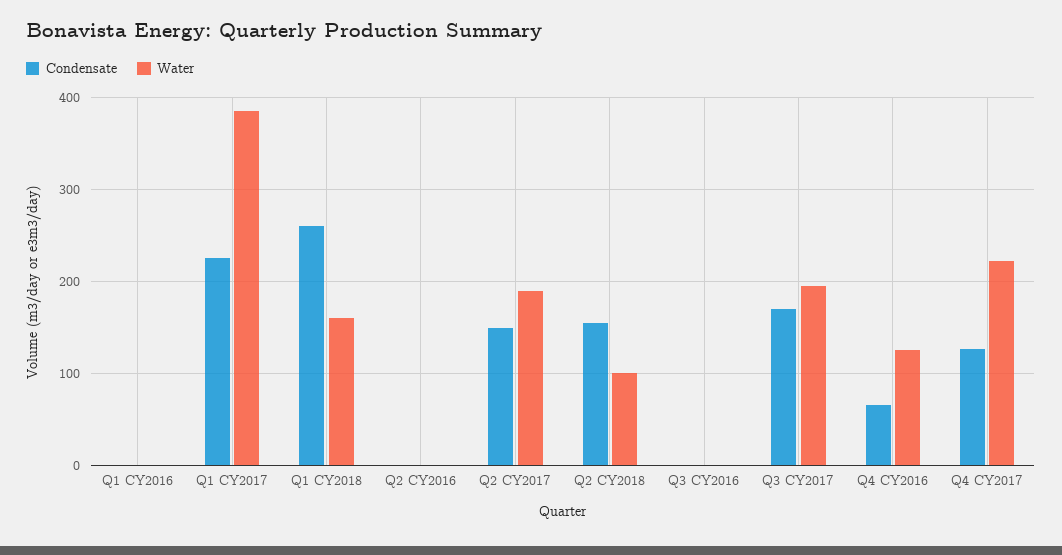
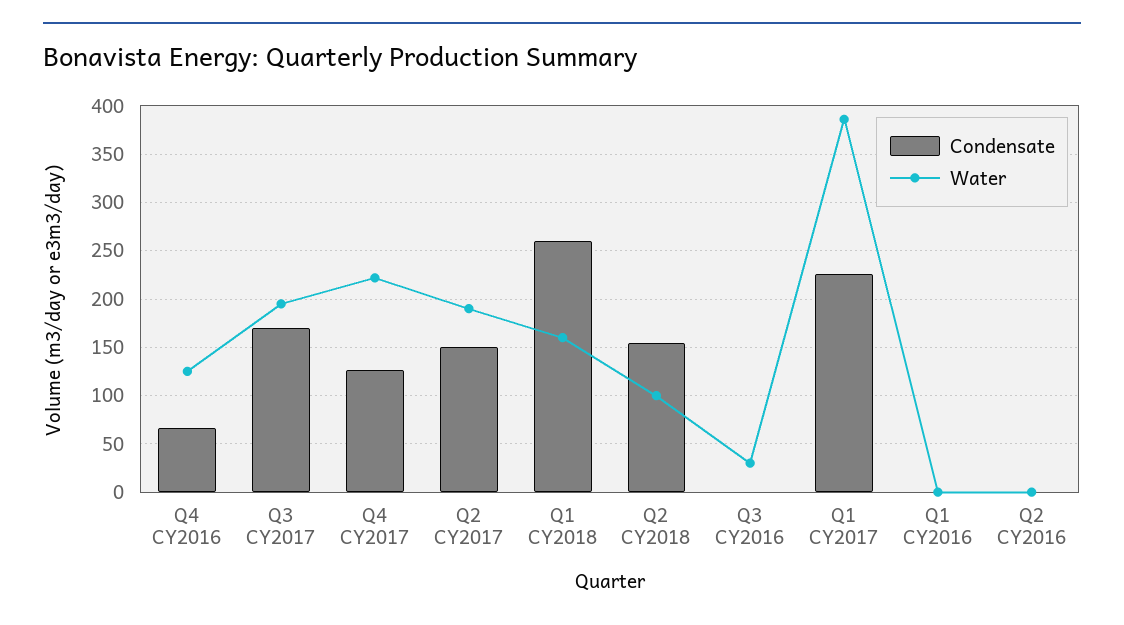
Water, Q3 CY2016: 0 -> 30

